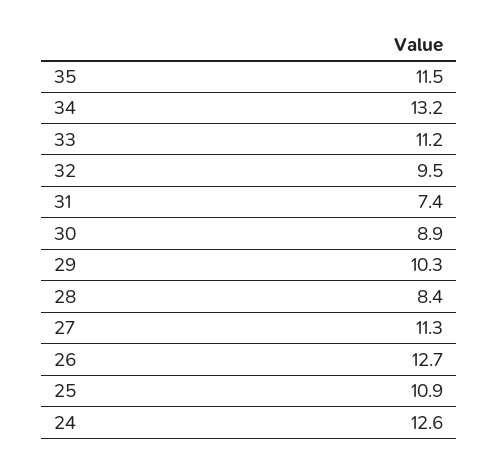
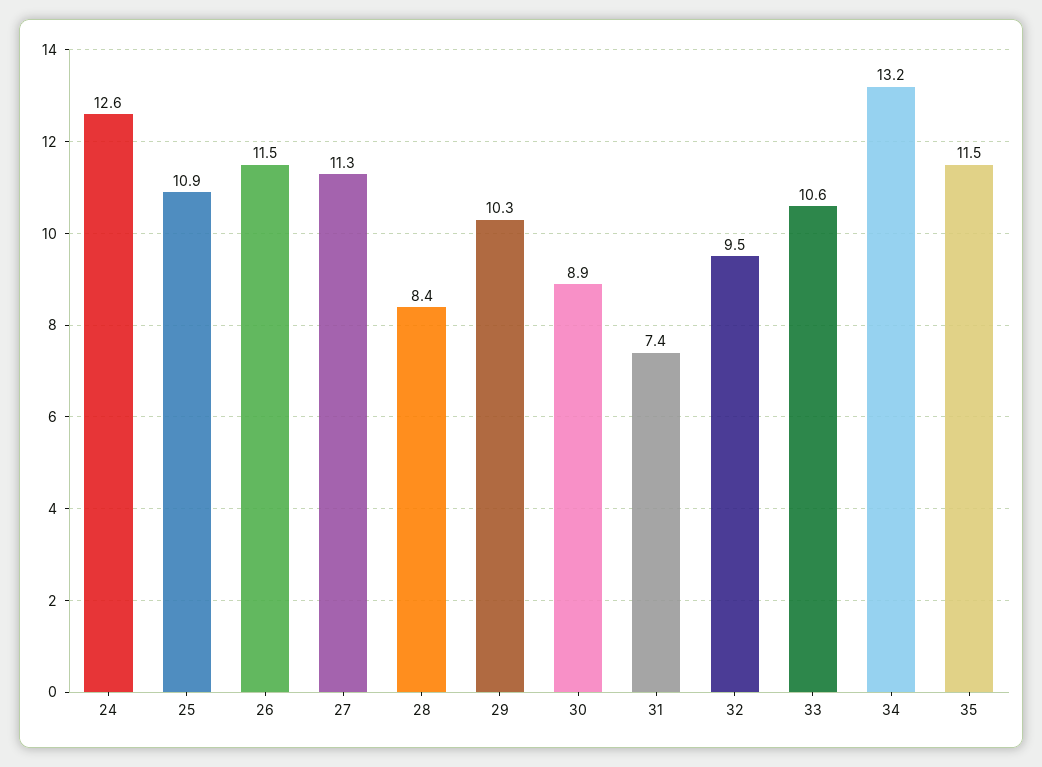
33: 11.2 -> 10.6
26: 12.7 -> 11.5

